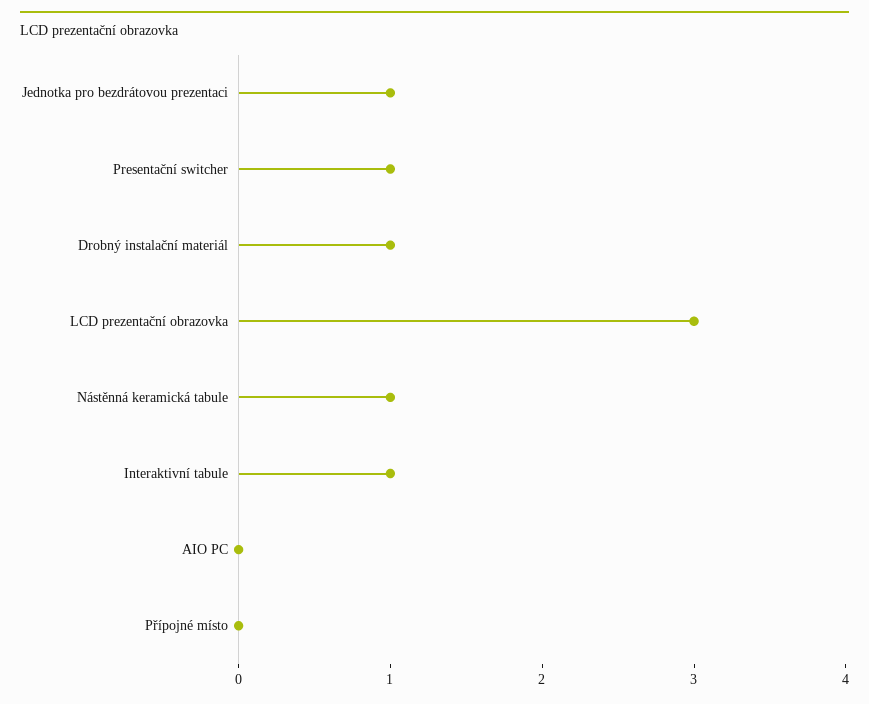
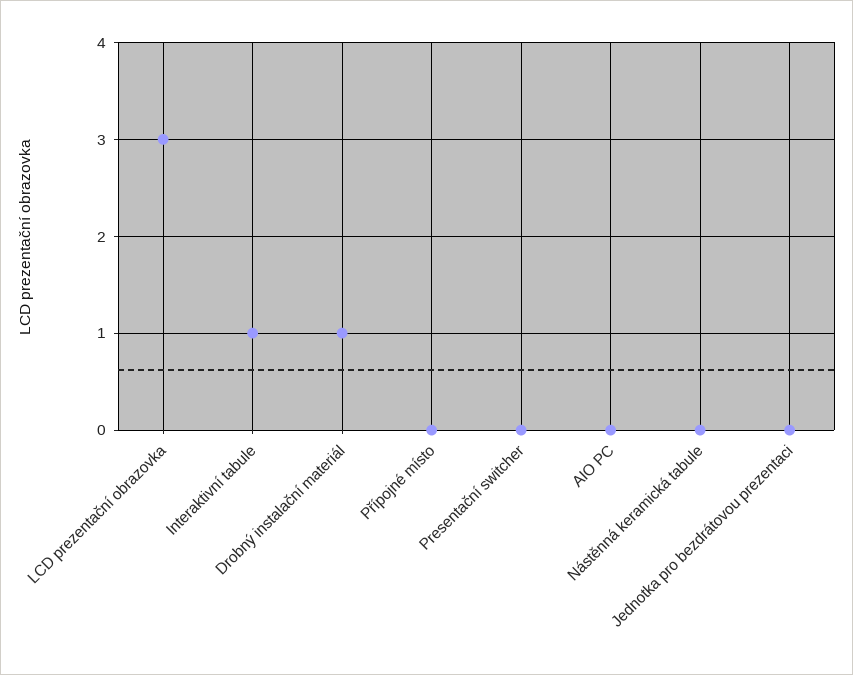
Jednotka pro bezdrátovou prezentaci: 1 -> 0
Presentační switcher: 1 -> 0
Nástěnná keramická tabule: 1 -> 0

